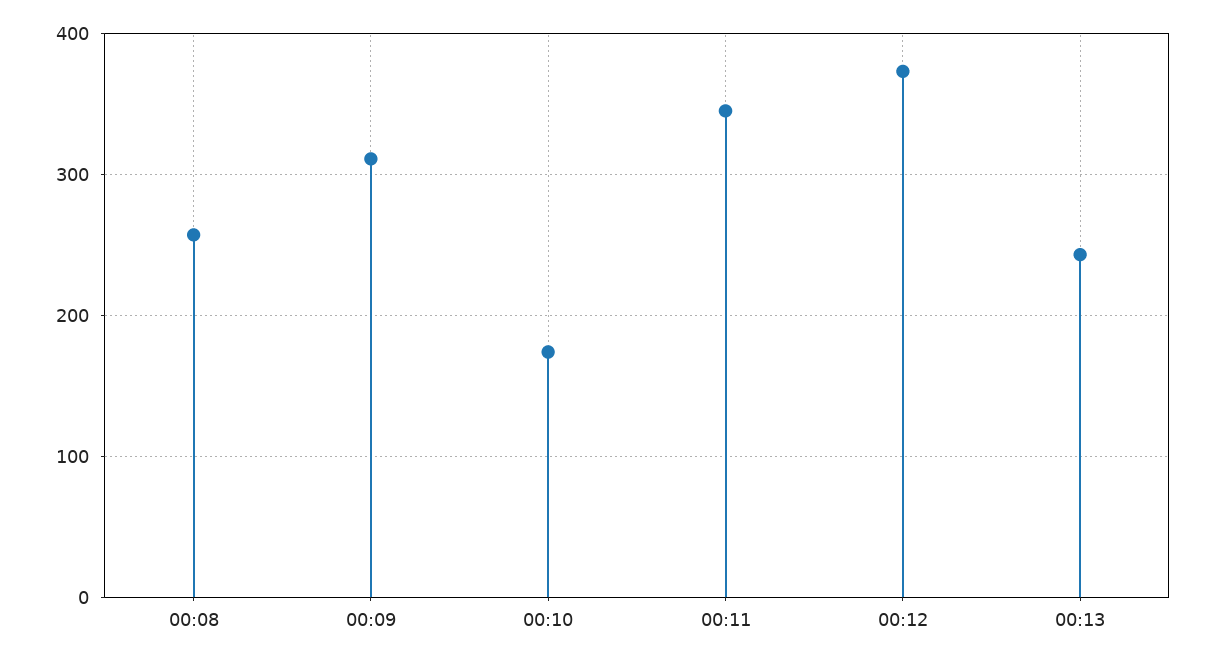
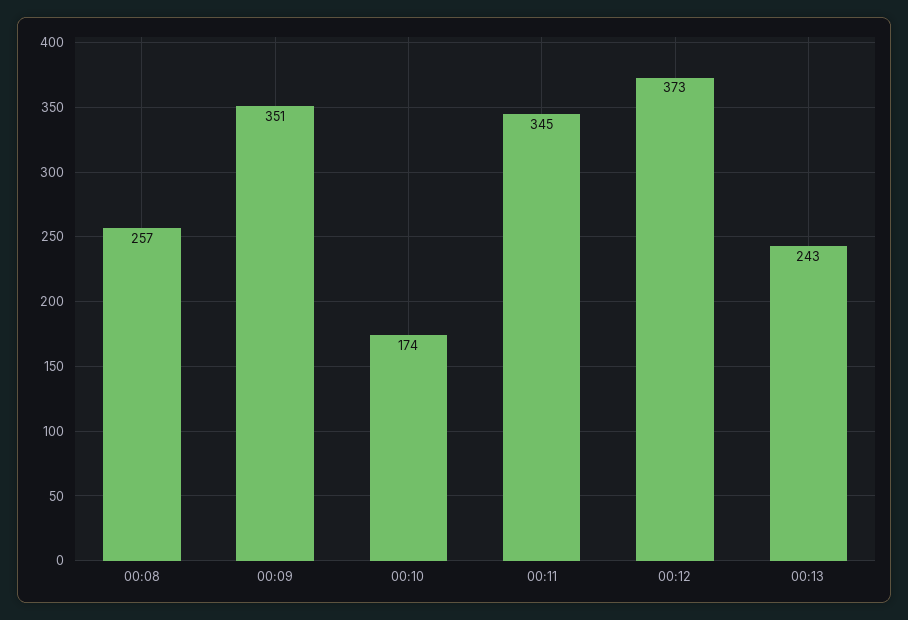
00:09: 310 -> 351

